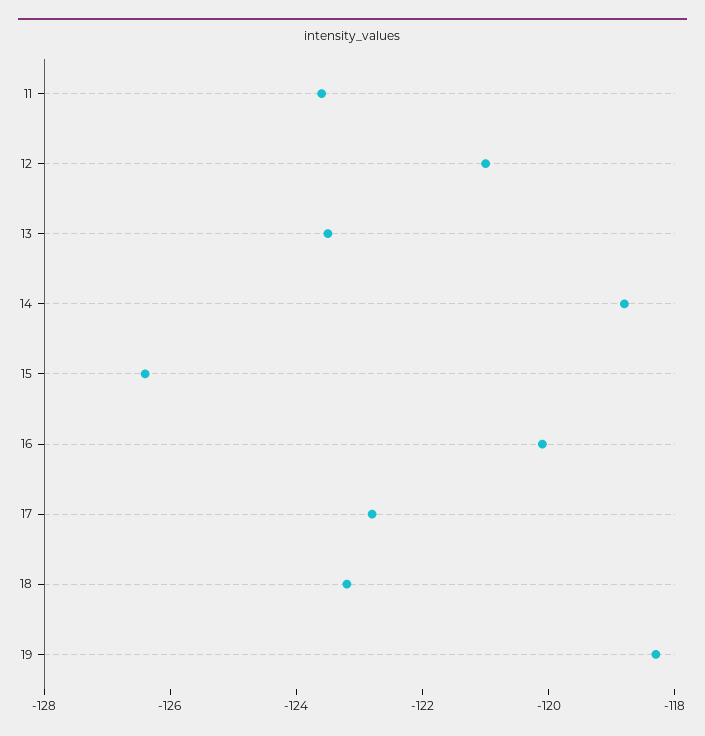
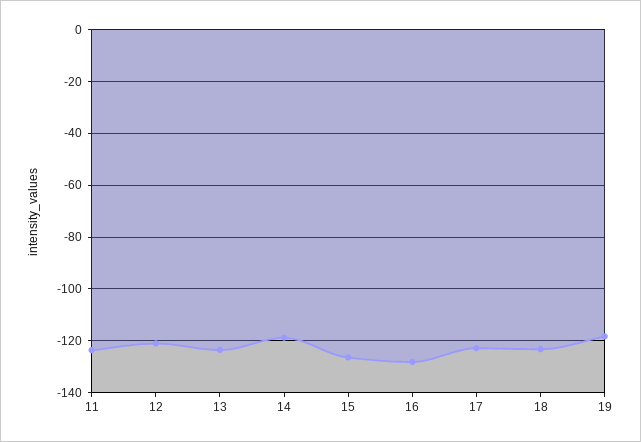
16: -120 -> -127.5

